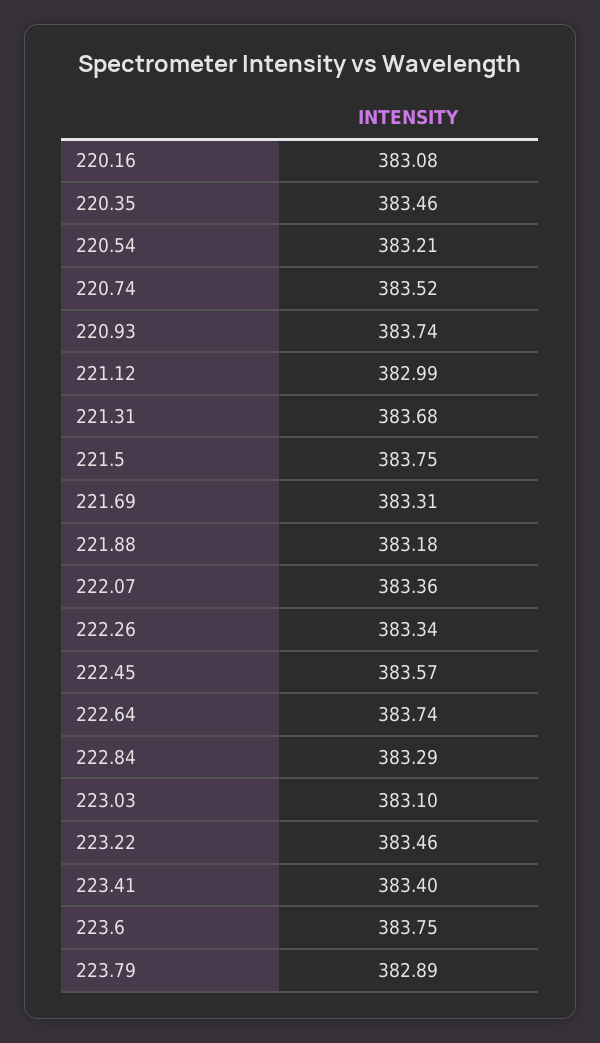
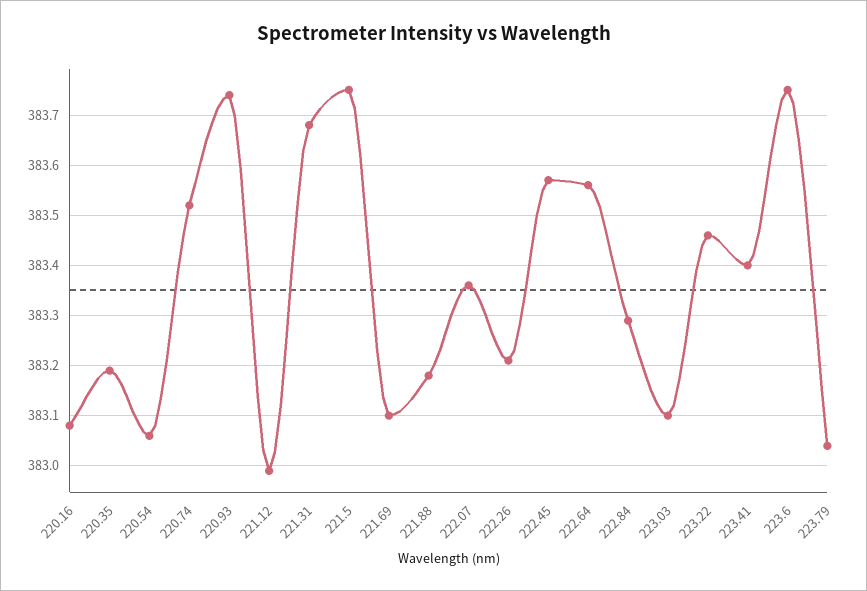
220.35: 383.46 -> 383.2
220.54: 383.21 -> 383.05
221.69: 383.31 -> 383.1
222.26: 383.34 -> 383.2
222.64: 383.74 -> 383.55
223.79: 382.89 -> 383.05

